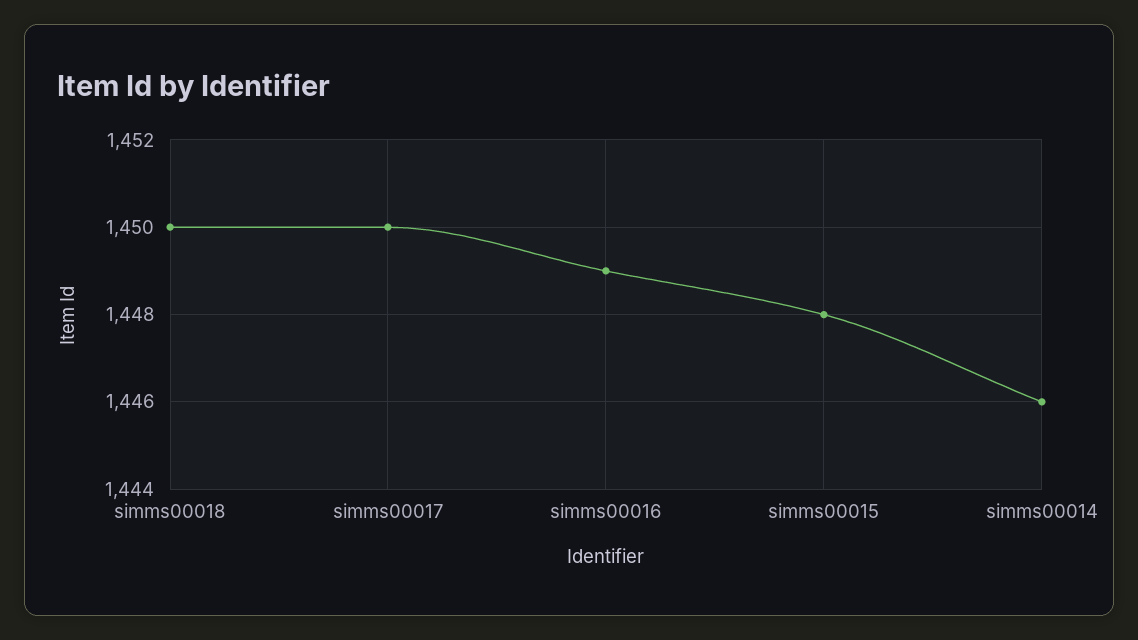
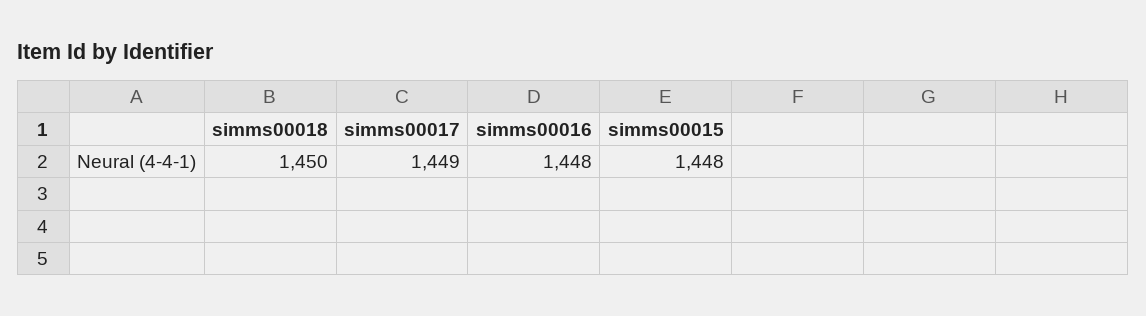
simms00017: 1450 -> 1449
simms00016: 1449 -> 1448
simms00014: 1446 -> none

